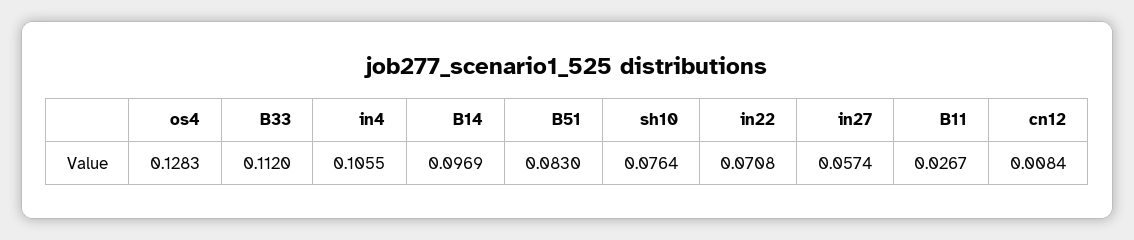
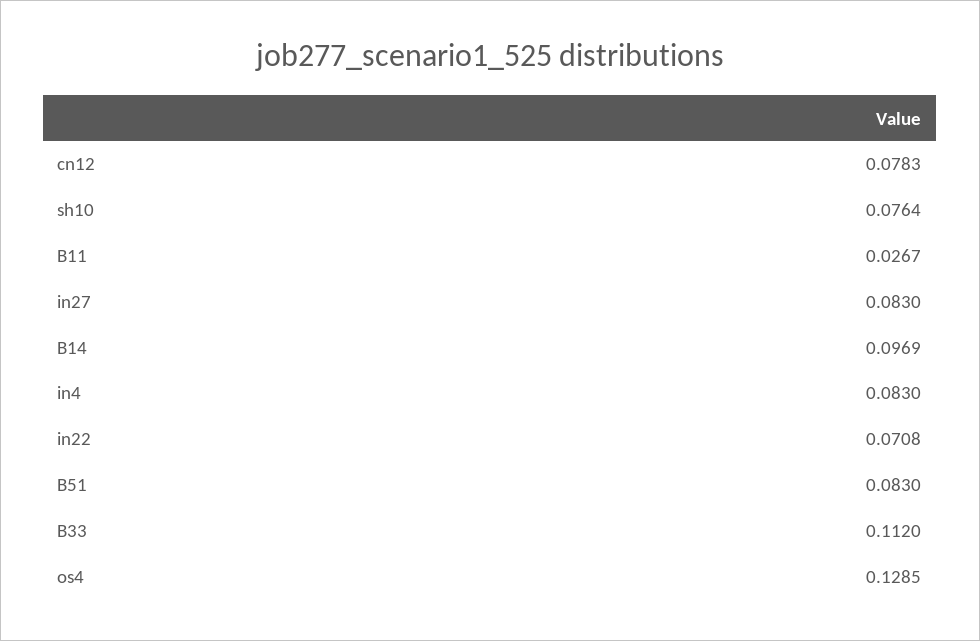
os4: 0.1283 -> 0.1285
in4: 0.1055 -> 0.083
in27: 0.0574 -> 0.083
cn12: 0.0084 -> 0.0783

